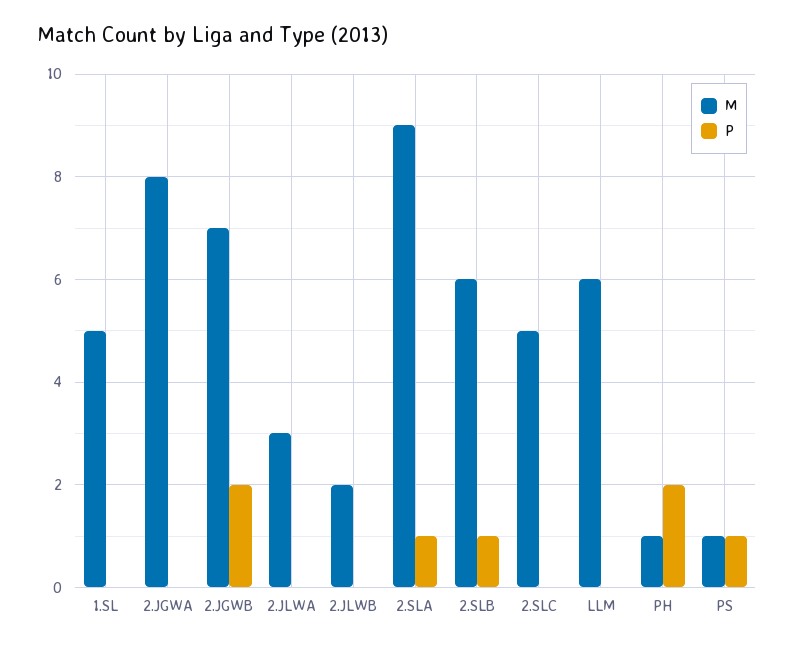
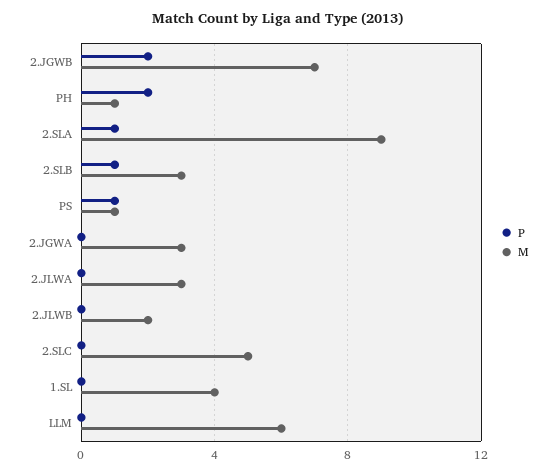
M, 1.SL: 5 -> 4
M, 2.JGWA: 8 -> 3
M, 2.SLB: 6 -> 3

